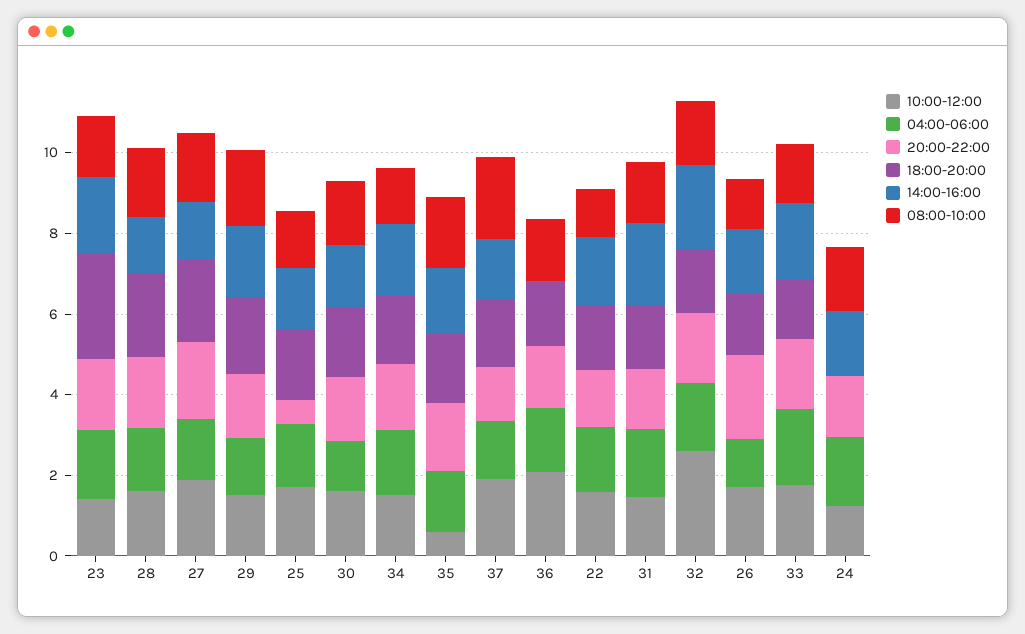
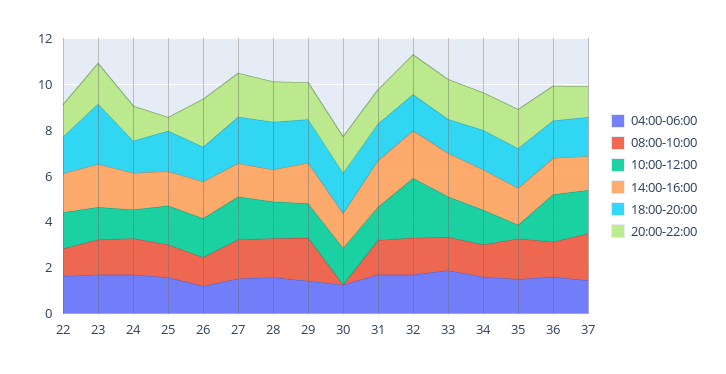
08:00-10:00, 30: 1.5 -> 0
14:00-16:00, 36: 0 -> 1.5
18:00-20:00, 24: 0 -> 1.5

